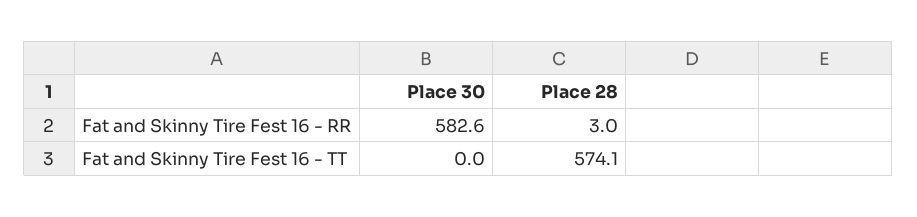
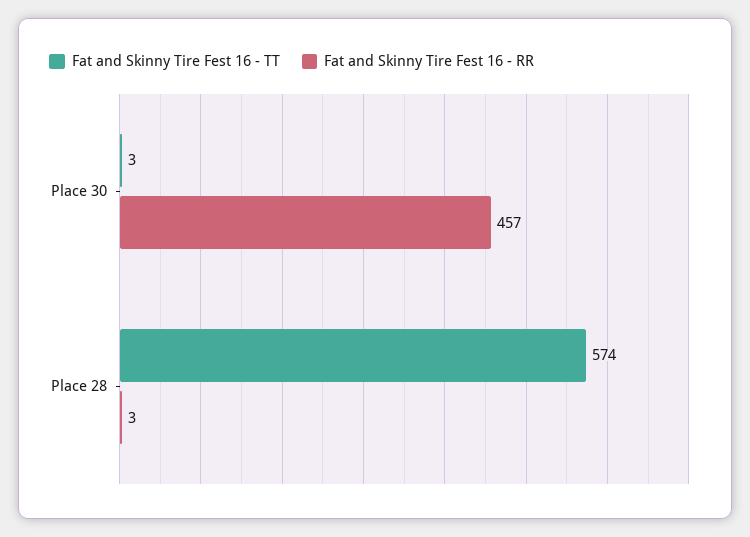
Fat and Skinny Tire Fest 16 - RR, Place 30: 582.6 -> 457
Fat and Skinny Tire Fest 16 - TT, Place 30: 0 -> 3

